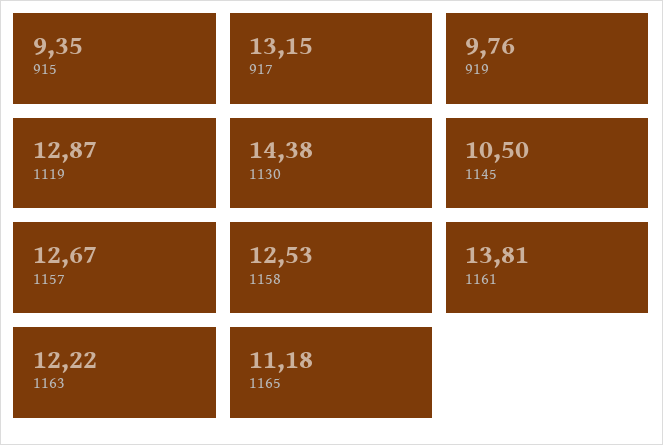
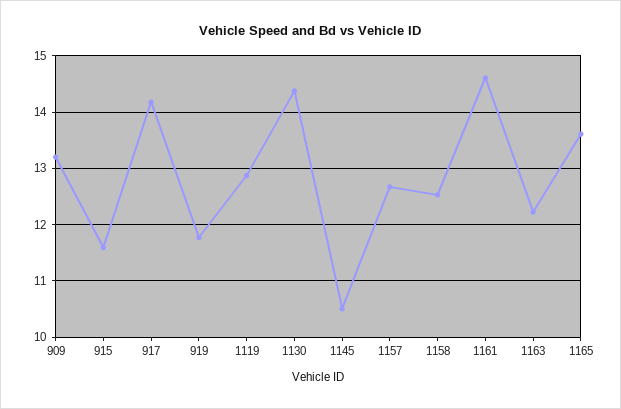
915: 9.35 -> 11.6
917: 13.15 -> 14.2
919: 9.76 -> 11.8
1161: 13.81 -> 14.6
1165: 11.18 -> 13.6
909: none -> 13.2

